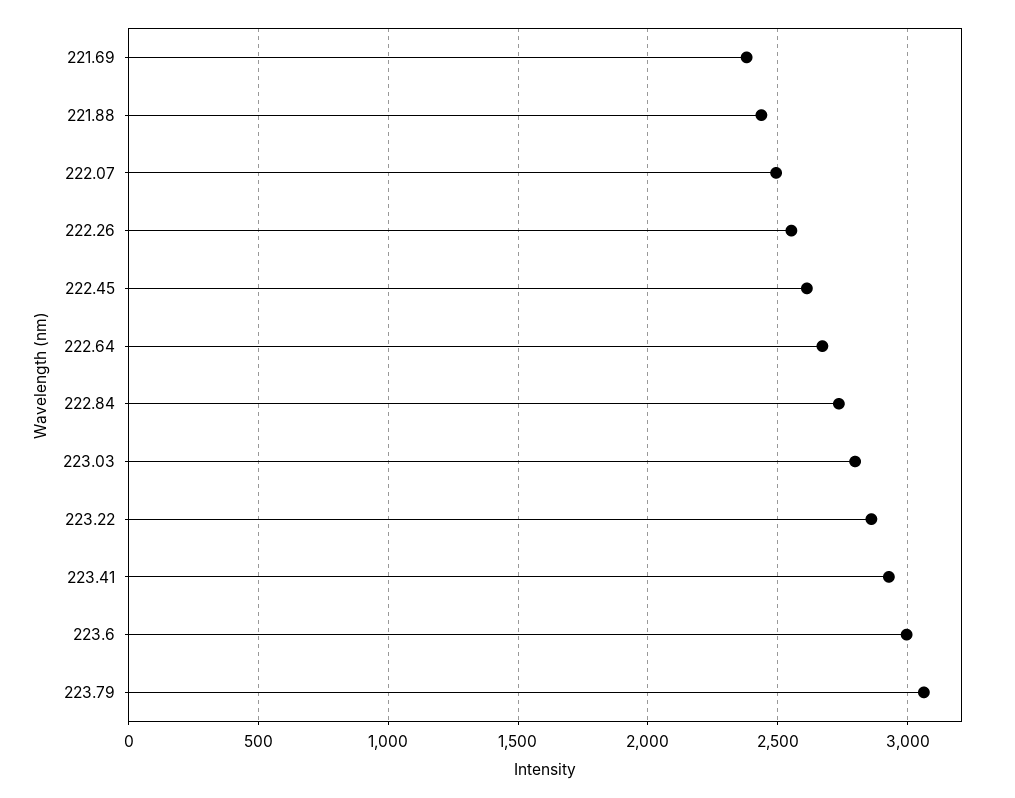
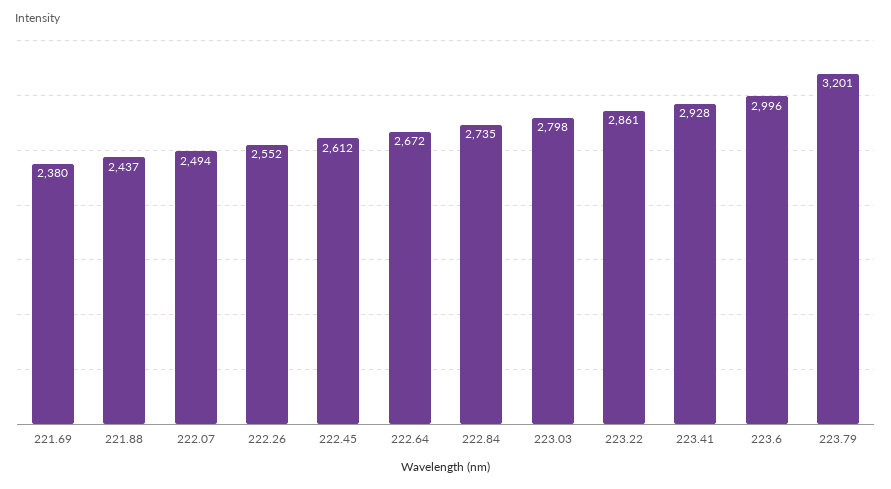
223.79: 3050 -> 3201

